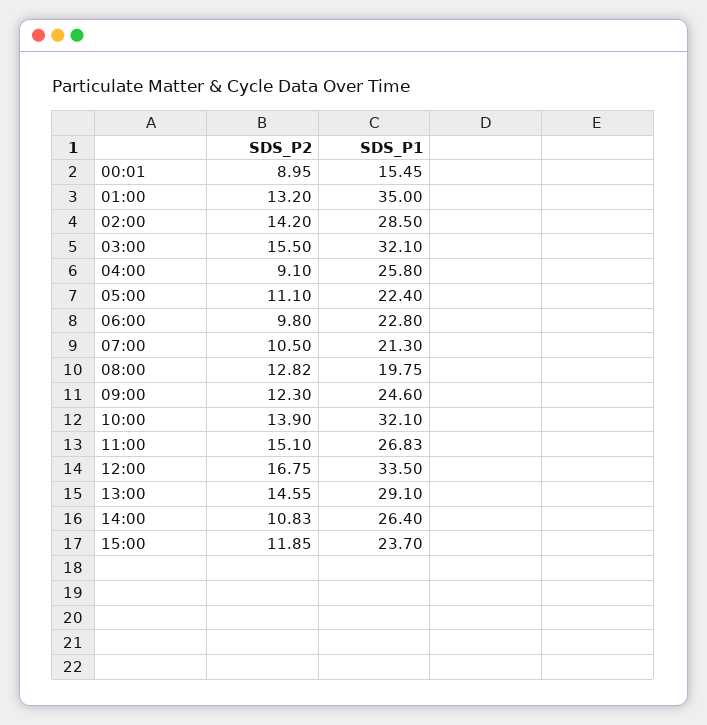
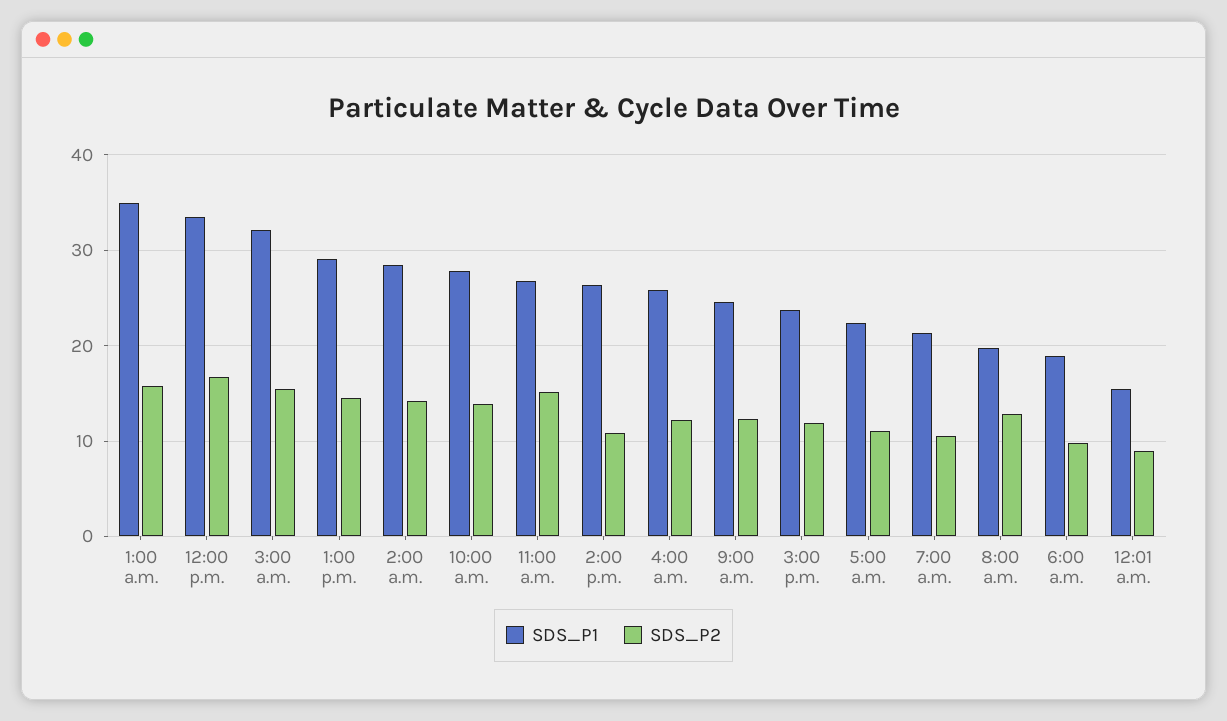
SDS_P2, 01:00: 13.2 -> 16
SDS_P2, 04:00: 9.1 -> 12
SDS_P1, 06:00: 22.8 -> 19
SDS_P1, 10:00: 32.1 -> 28

